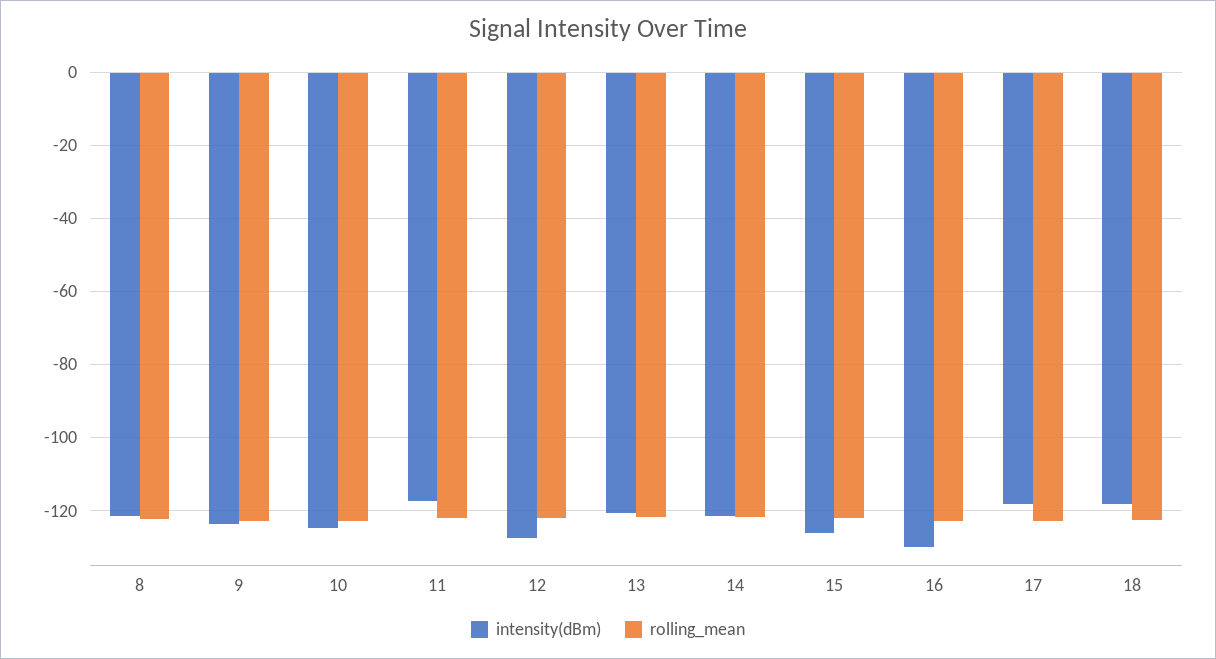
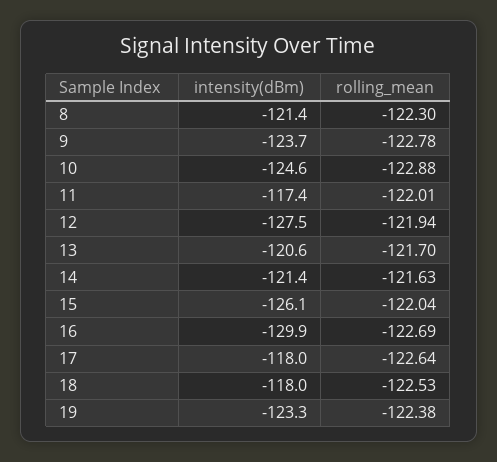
intensity(dBm), 19: none -> -123.3
rolling_mean, 19: none -> -122.38

